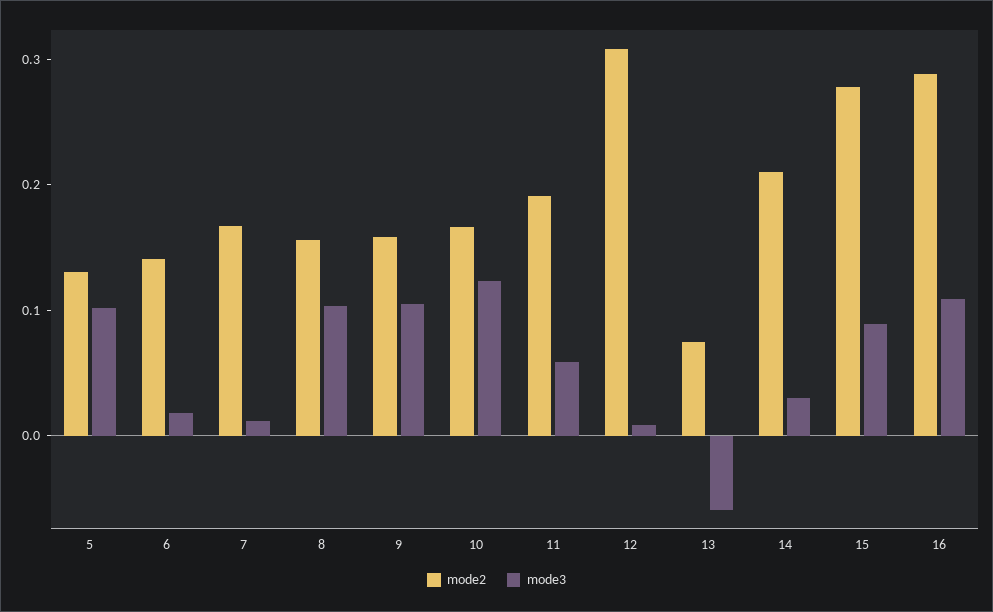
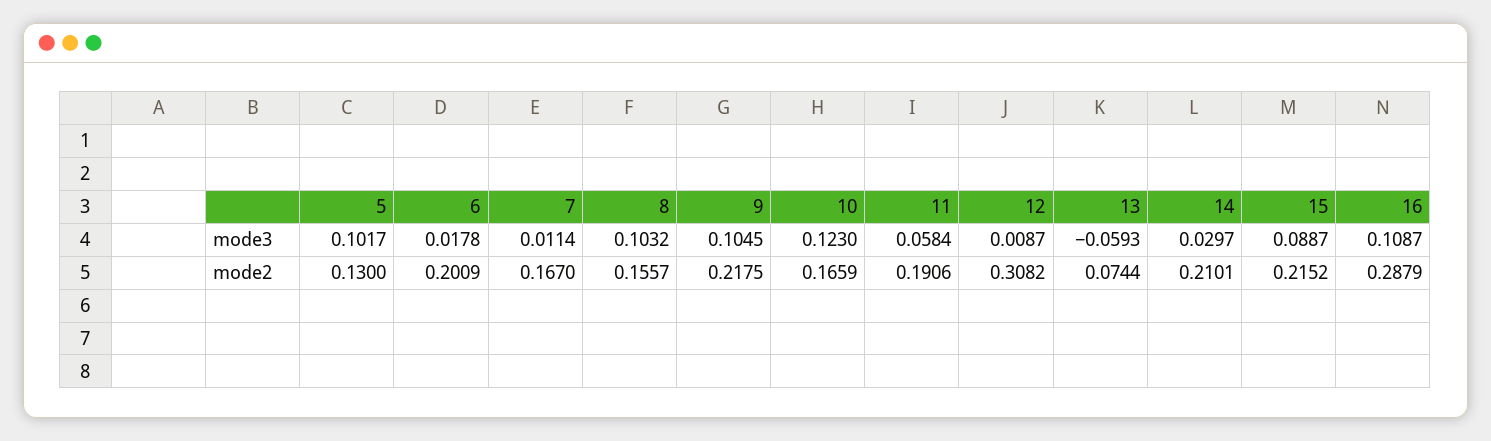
mode2, 6: 0.14 -> 0.2009
mode2, 9: 0.16 -> 0.2175
mode2, 15: 0.28 -> 0.2152

